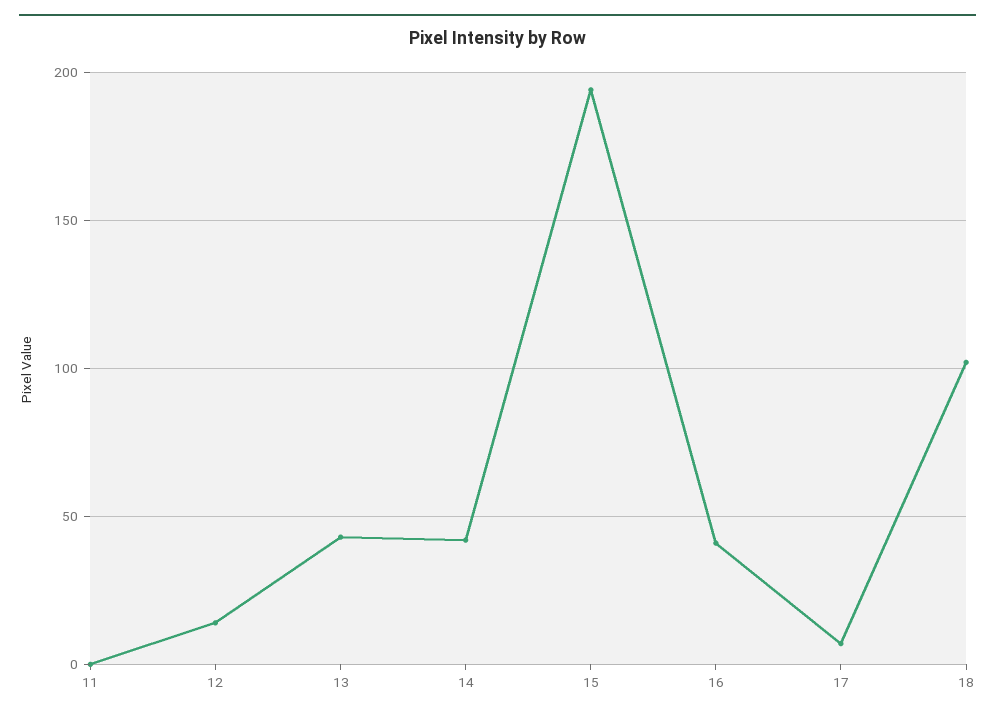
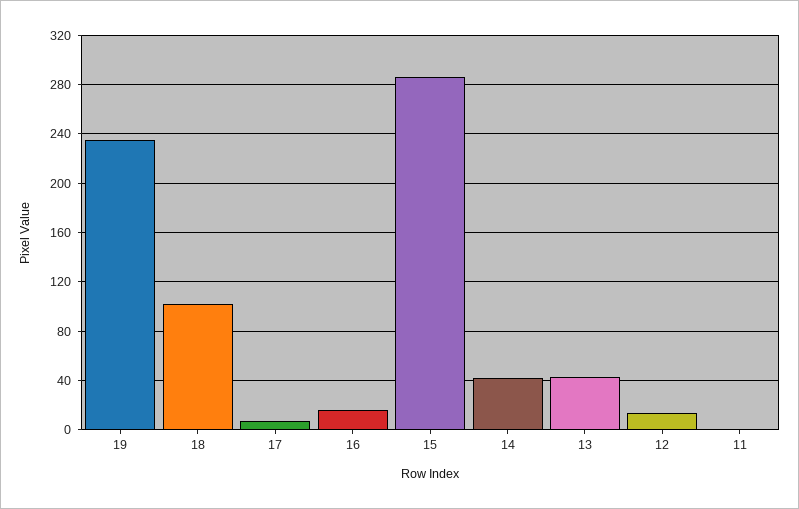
15: 195 -> 285
16: 40 -> 15
19: none -> 235

